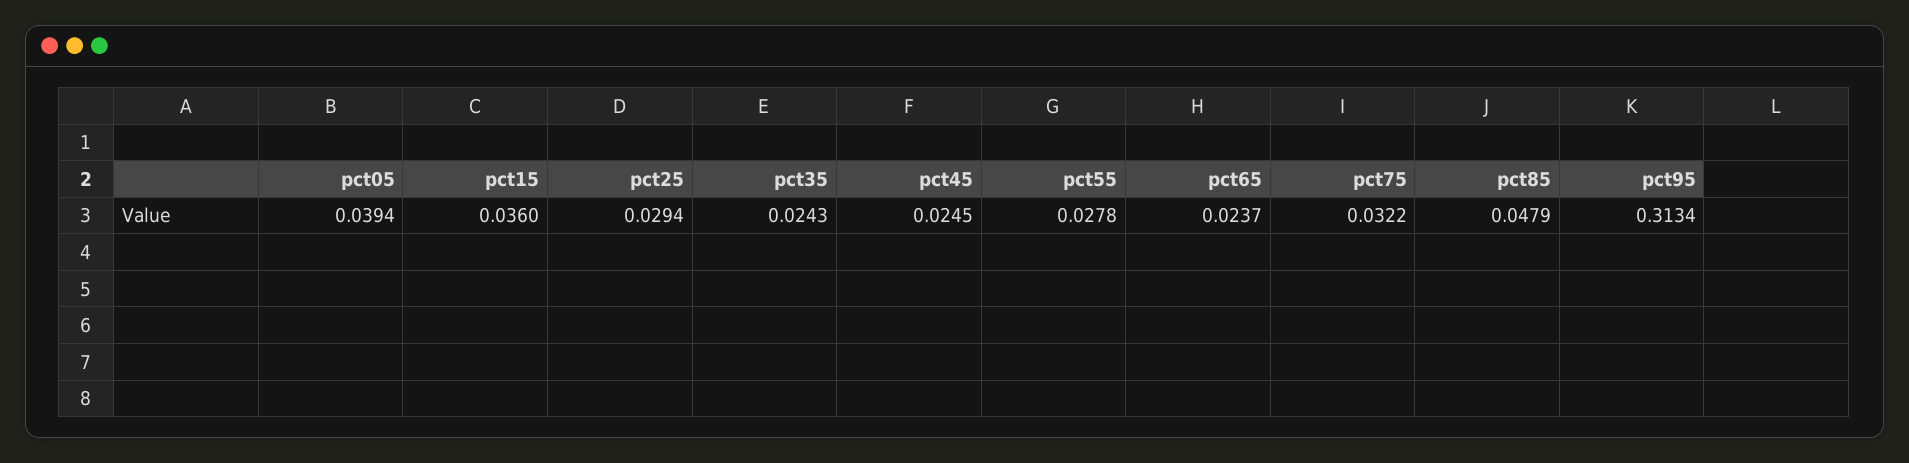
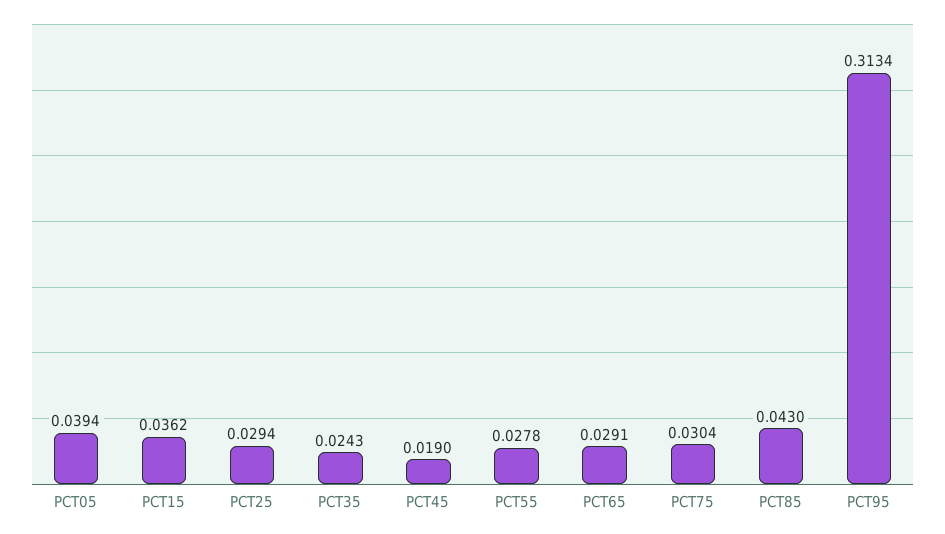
pct15: 0.036 -> 0.0362
pct45: 0.0245 -> 0.019
pct65: 0.0237 -> 0.0291
pct75: 0.0322 -> 0.0304
pct85: 0.0479 -> 0.043

